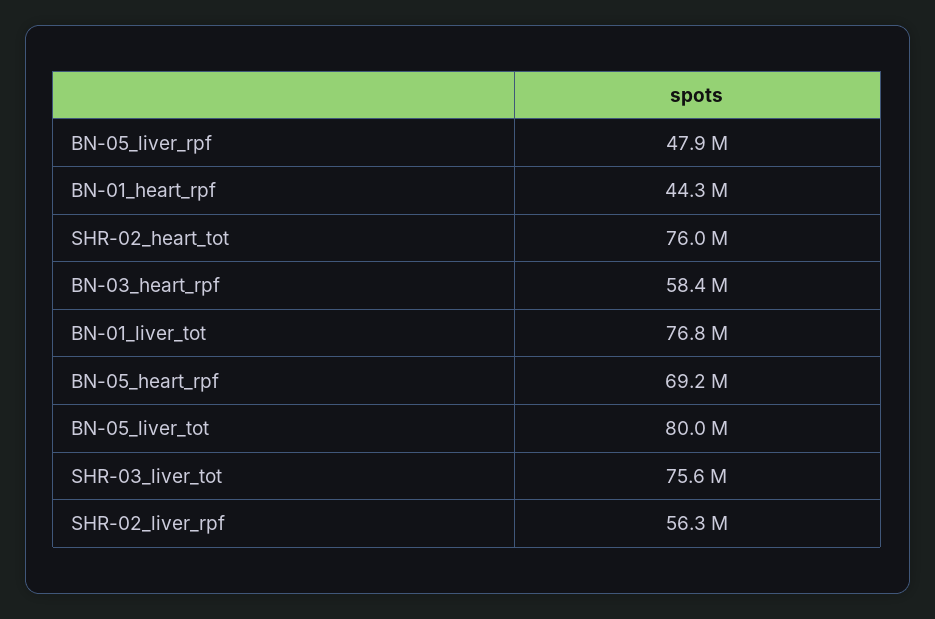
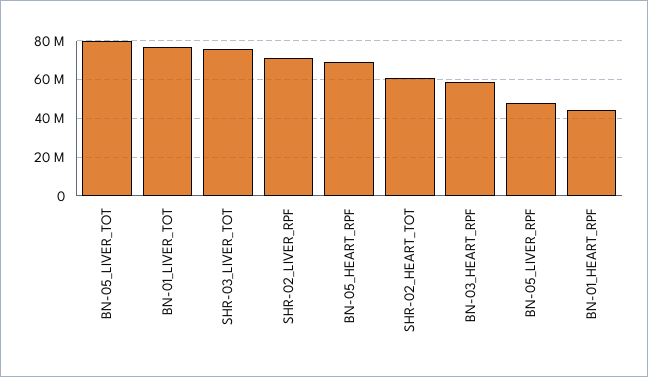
SHR-02_heart_tot: 76000000 -> 60000000
SHR-02_liver_rpf: 56300000 -> 70000000

